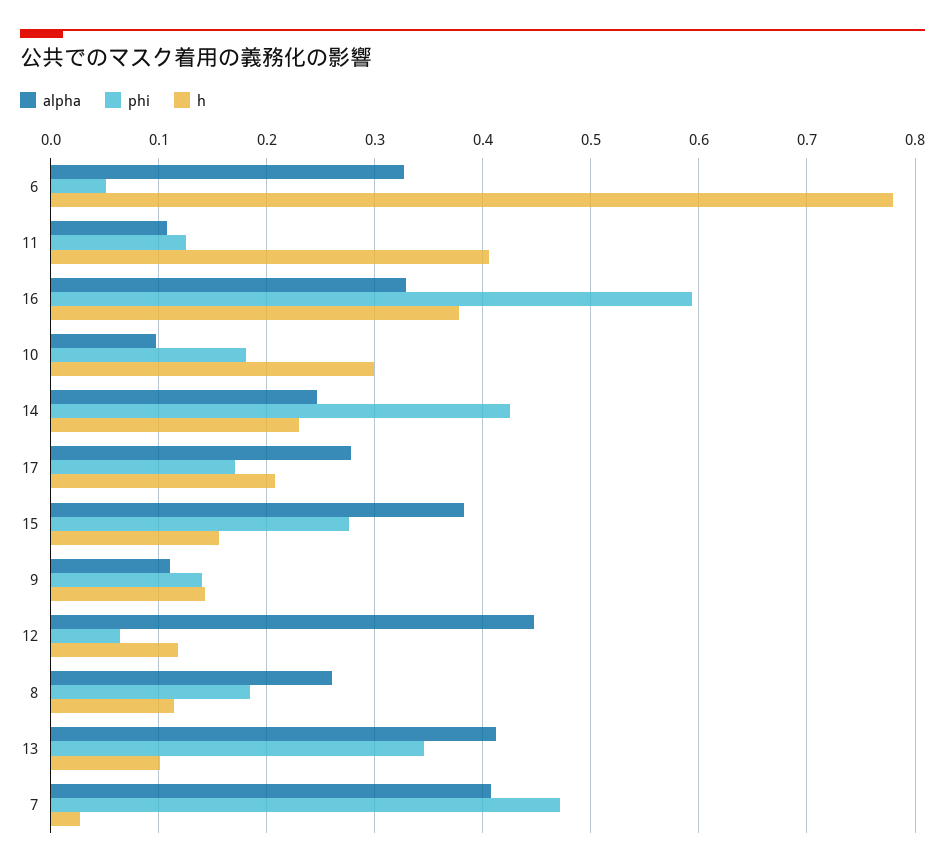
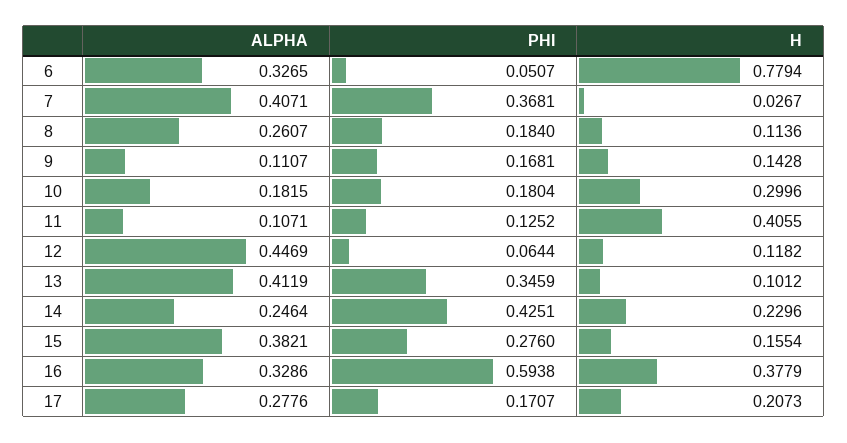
alpha, 10: 0.1 -> 0.1815
phi, 9: 0.14 -> 0.1681
phi, 7: 0.47 -> 0.3681

